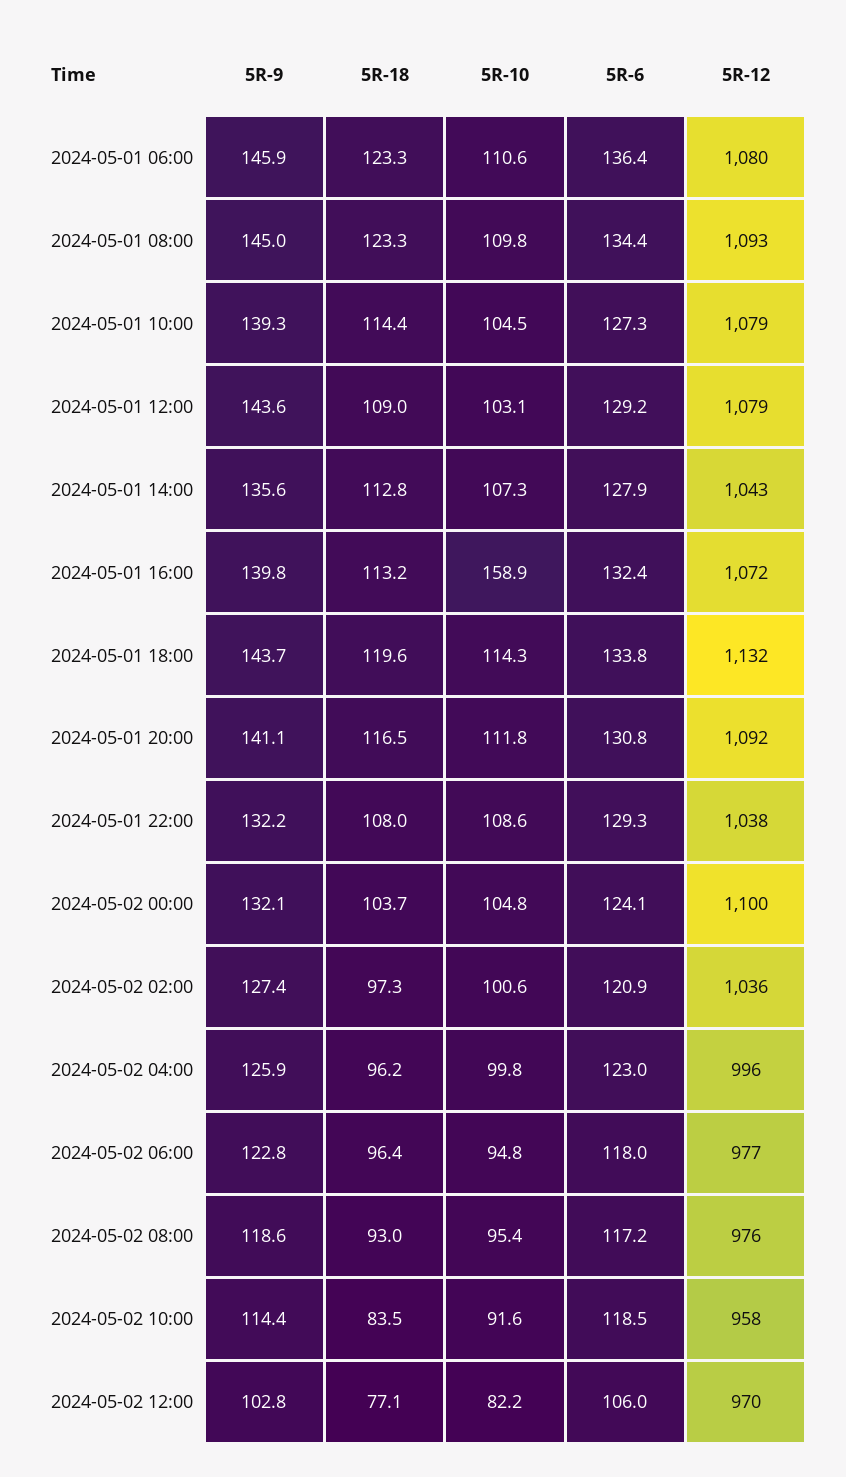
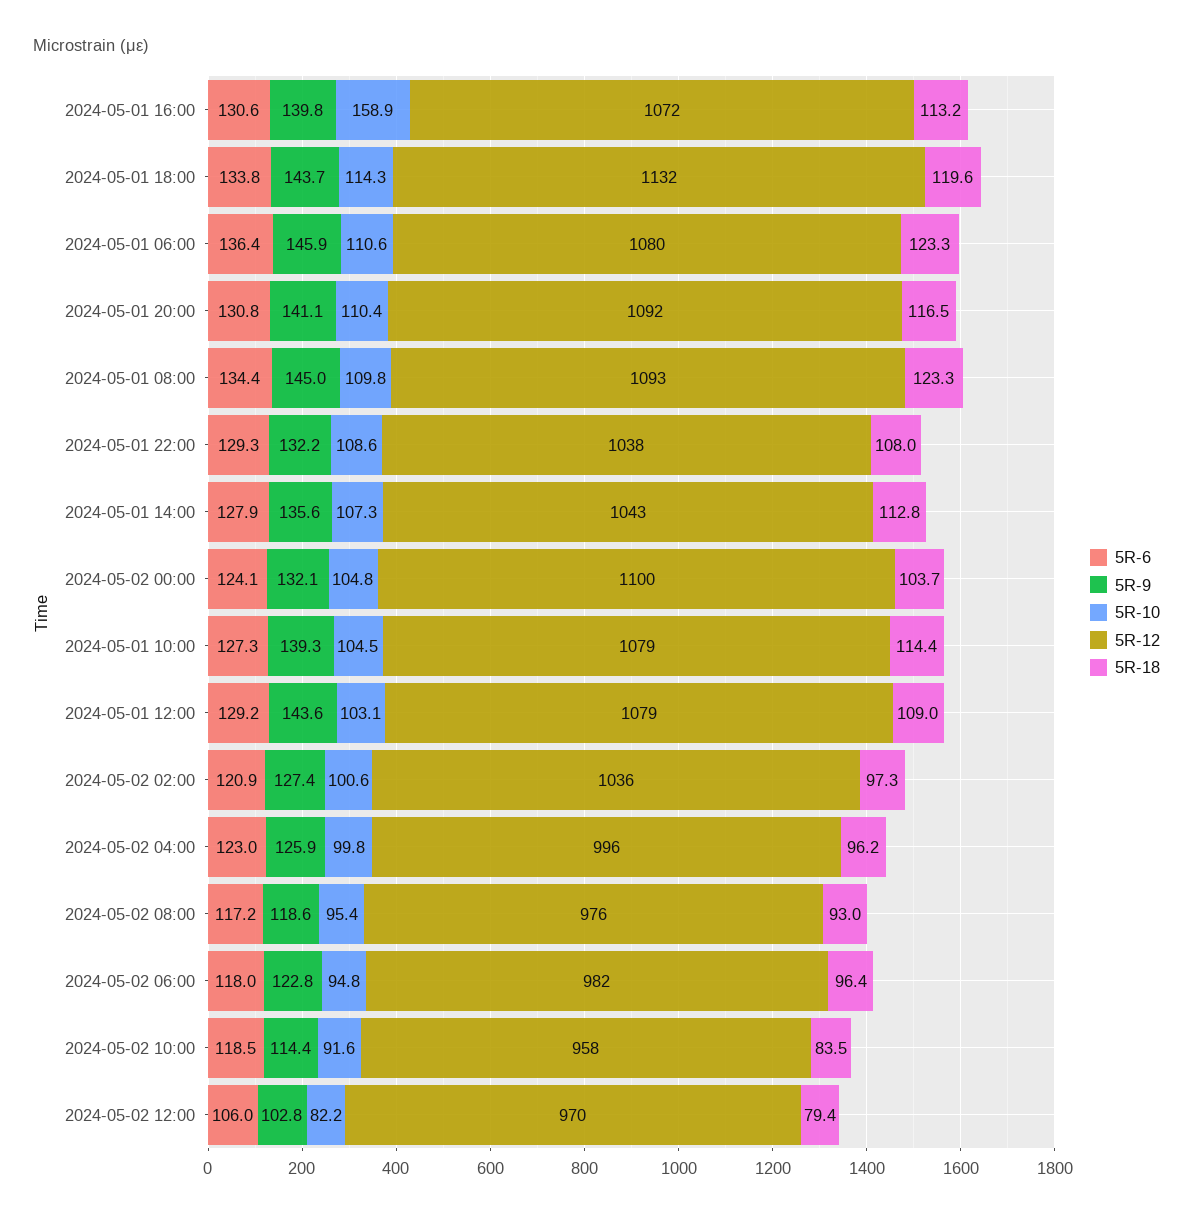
5R-6, 2024-05-01 16:00: 132.4 -> 130.6
5R-10, 2024-05-01 20:00: 111.8 -> 110.4
5R-12, 2024-05-02 06:00: 977 -> 982
5R-18, 2024-05-02 12:00: 77.1 -> 79.4

